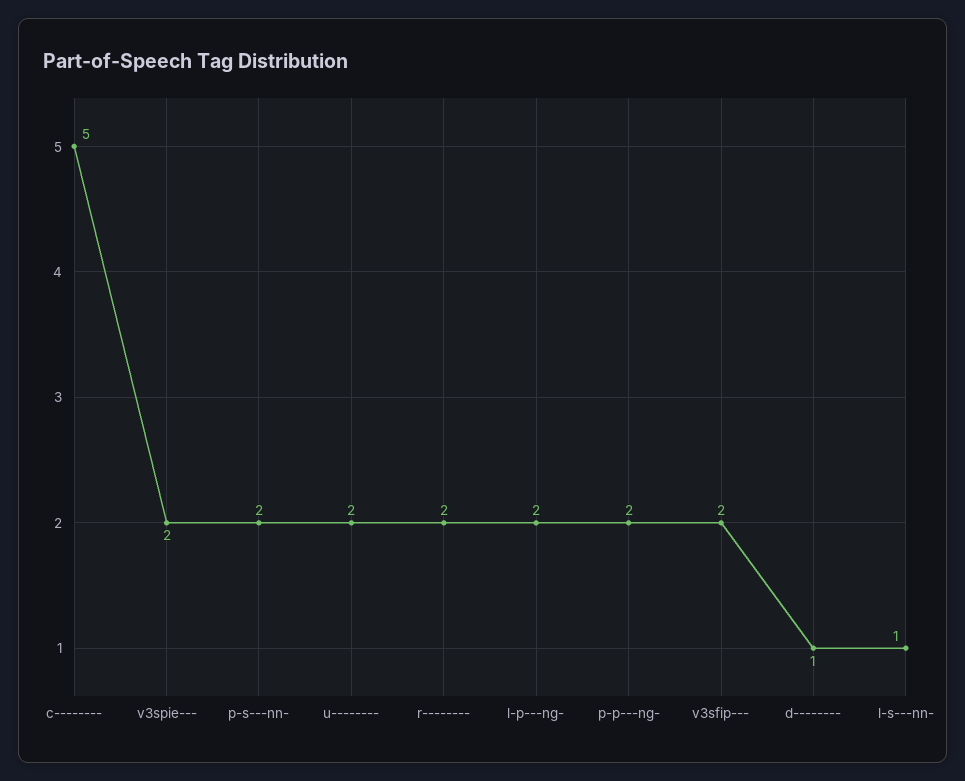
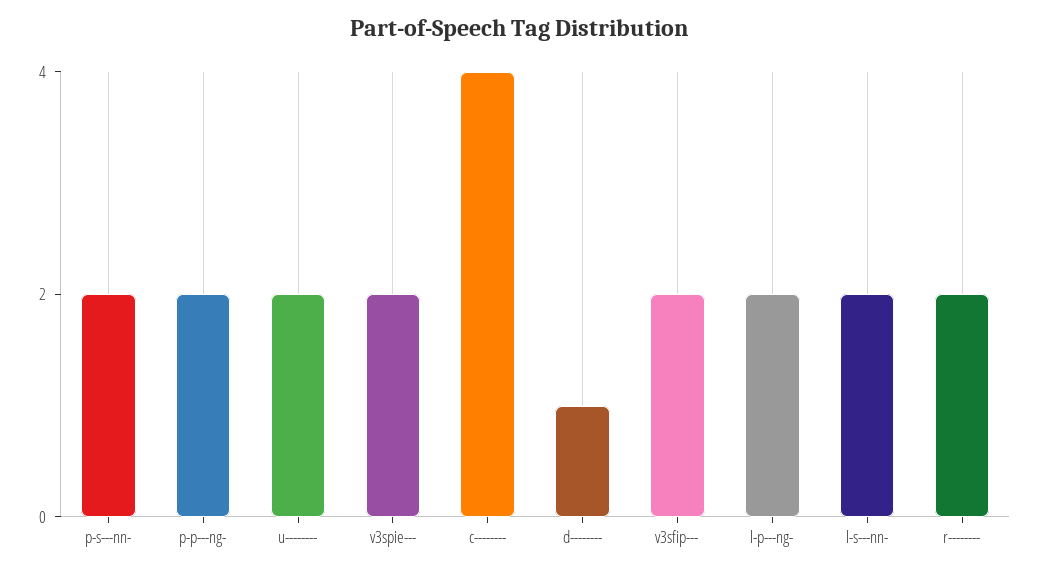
c--------: 5 -> 4
l-s---nn-: 1 -> 2

